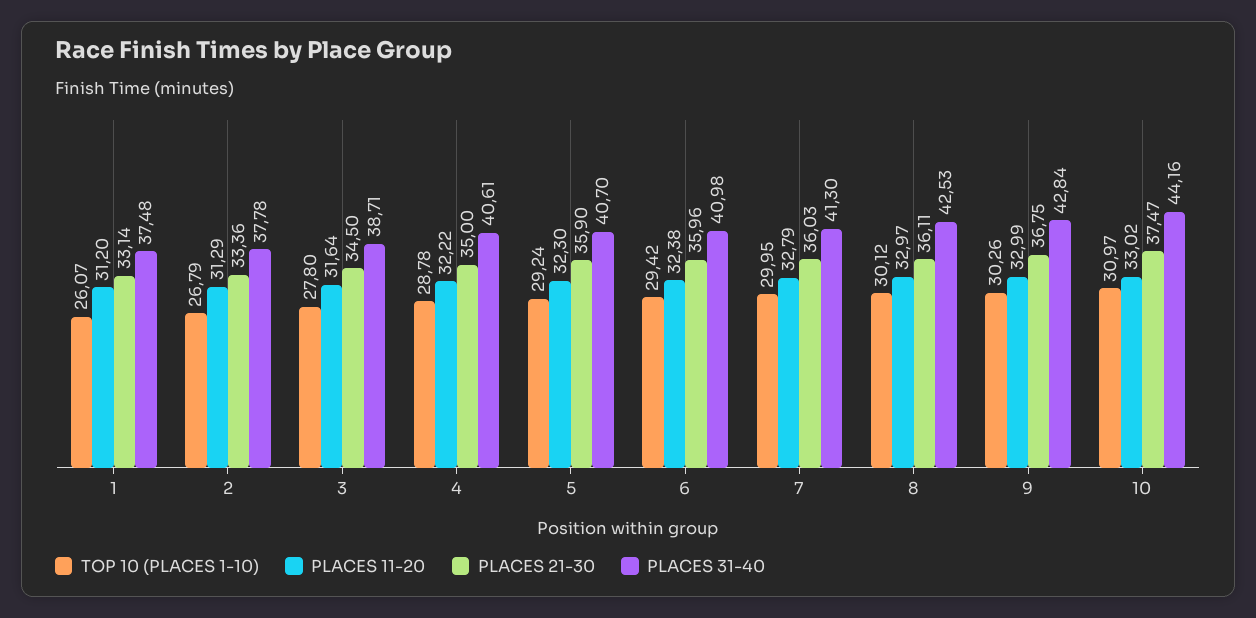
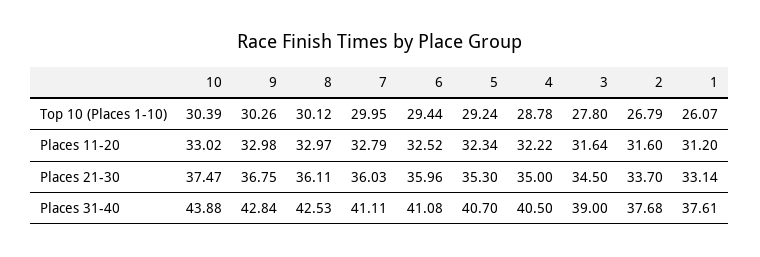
PLACES 31-40, 1: 37.48 -> 37.61
PLACES 11-20, 2: 31.29 -> 31.6
PLACES 21-30, 2: 33.36 -> 33.7
PLACES 31-40, 2: 37.78 -> 37.68
PLACES 31-40, 3: 38.71 -> 39
PLACES 31-40, 4: 40.61 -> 40.5
PLACES 11-20, 5: 32.3 -> 32.34
PLACES 21-30, 5: 35.9 -> 35.3
TOP 10 (PLACES 1-10), 6: 29.42 -> 29.44
PLACES 11-20, 6: 32.38 -> 32.52
PLACES 31-40, 6: 40.98 -> 41.08
PLACES 31-40, 7: 41.3 -> 41.11
PLACES 11-20, 9: 32.99 -> 32.98
TOP 10 (PLACES 1-10), 10: 30.97 -> 30.39
PLACES 31-40, 10: 44.16 -> 43.88

